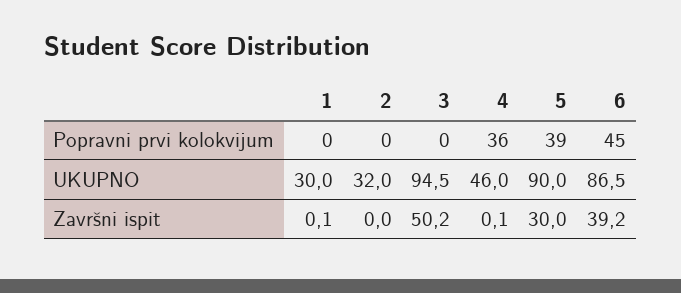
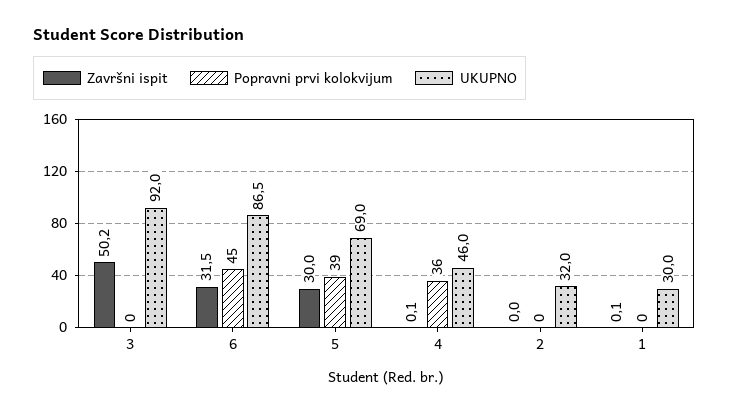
UKUPNO, 3: 94.5 -> 92
UKUPNO, 5: 90 -> 69
Završni ispit, 6: 39.2 -> 31.5

